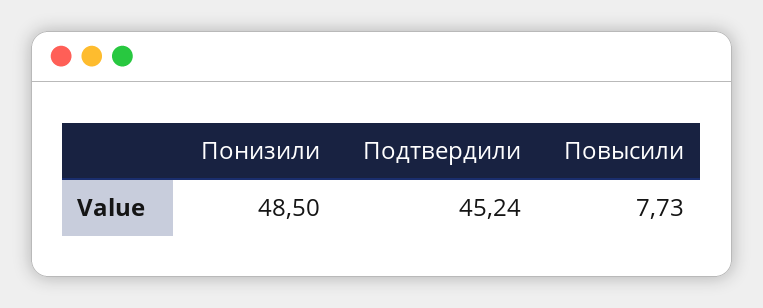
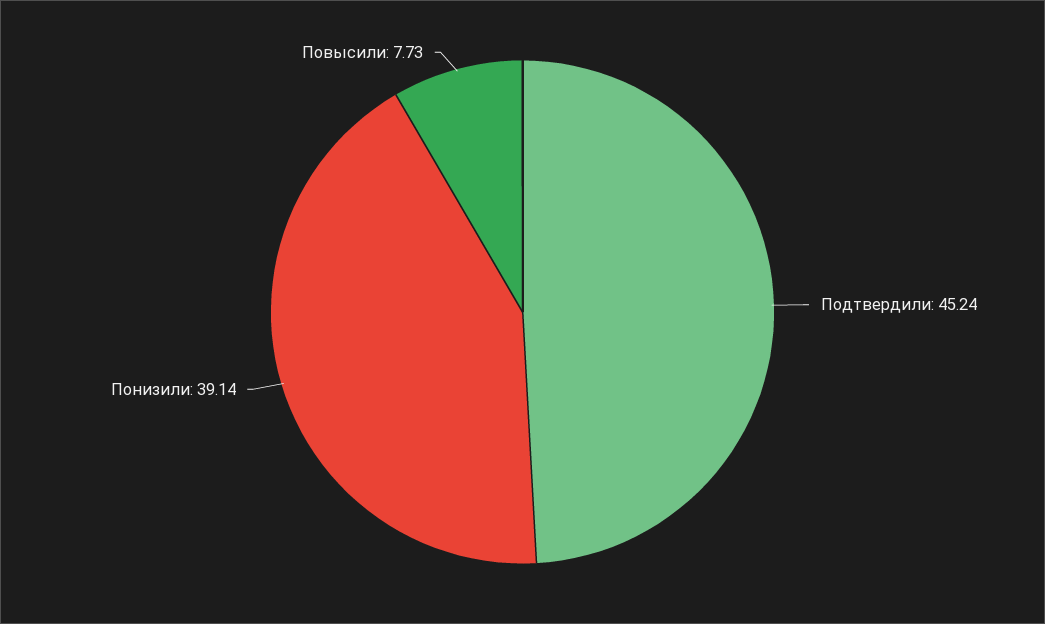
Понизили: 48.5 -> 39.14

